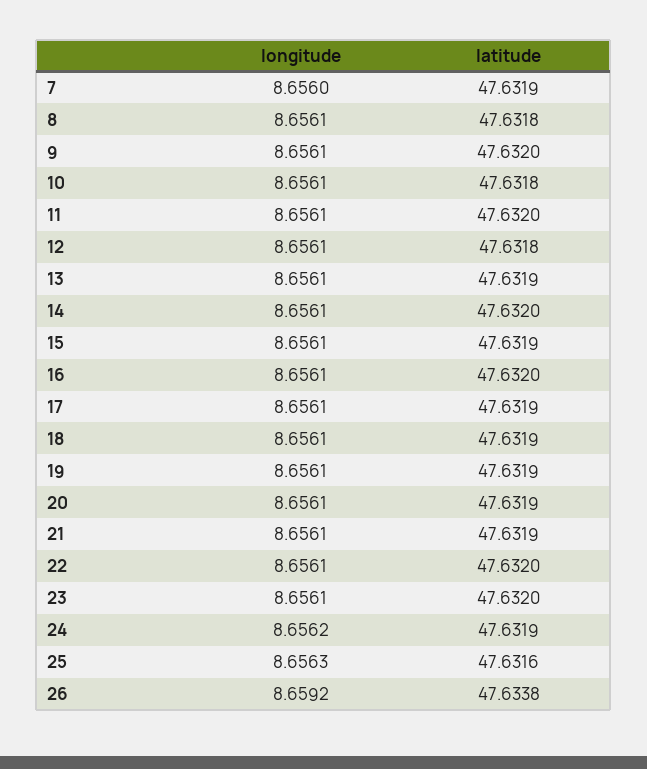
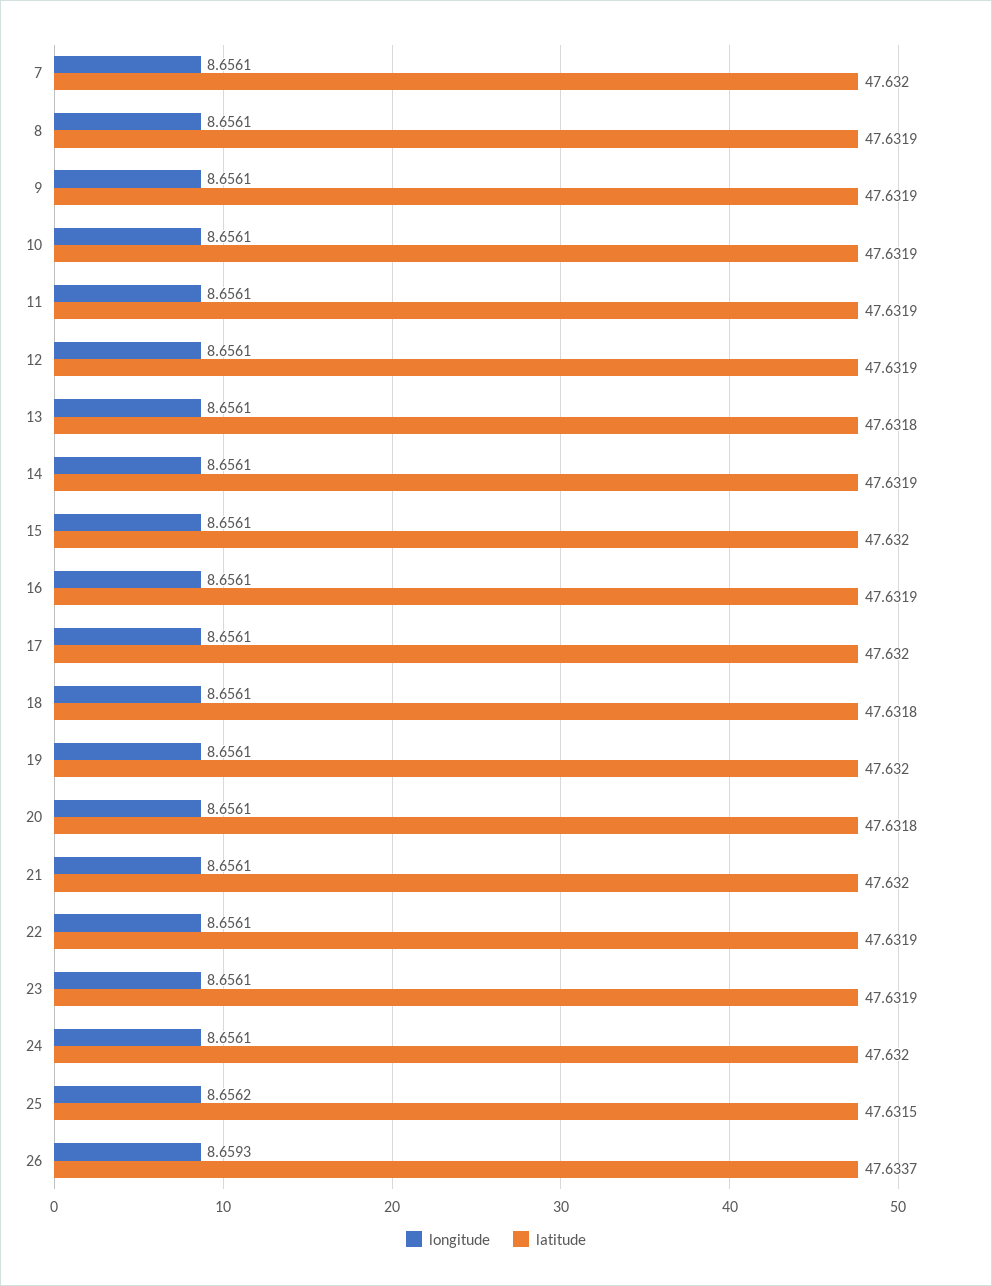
longitude, 7: 8.656 -> 8.6561
latitude, 7: 47.6319 -> 47.632
latitude, 8: 47.6318 -> 47.6319
latitude, 9: 47.632 -> 47.6319
latitude, 10: 47.6318 -> 47.6319
latitude, 11: 47.632 -> 47.6319
latitude, 12: 47.6318 -> 47.6319
latitude, 13: 47.6319 -> 47.6318
latitude, 14: 47.632 -> 47.6319
latitude, 15: 47.6319 -> 47.632
latitude, 16: 47.632 -> 47.6319
latitude, 17: 47.6319 -> 47.632
latitude, 18: 47.6319 -> 47.6318
latitude, 19: 47.6319 -> 47.632
latitude, 20: 47.6319 -> 47.6318
latitude, 21: 47.6319 -> 47.632
latitude, 22: 47.632 -> 47.6319
latitude, 23: 47.632 -> 47.6319
longitude, 24: 8.6562 -> 8.6561
latitude, 24: 47.6319 -> 47.632
longitude, 25: 8.6563 -> 8.6562
latitude, 25: 47.6316 -> 47.6315
longitude, 26: 8.6592 -> 8.6593
latitude, 26: 47.6338 -> 47.6337

